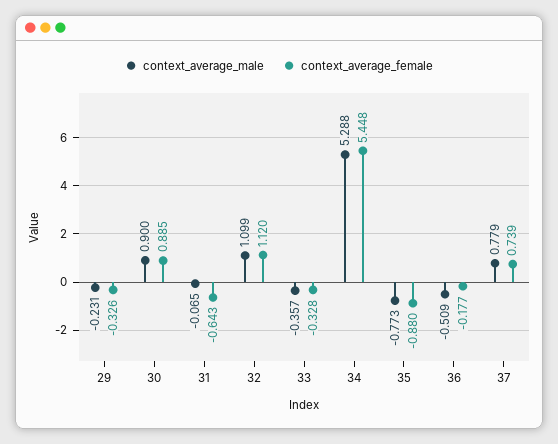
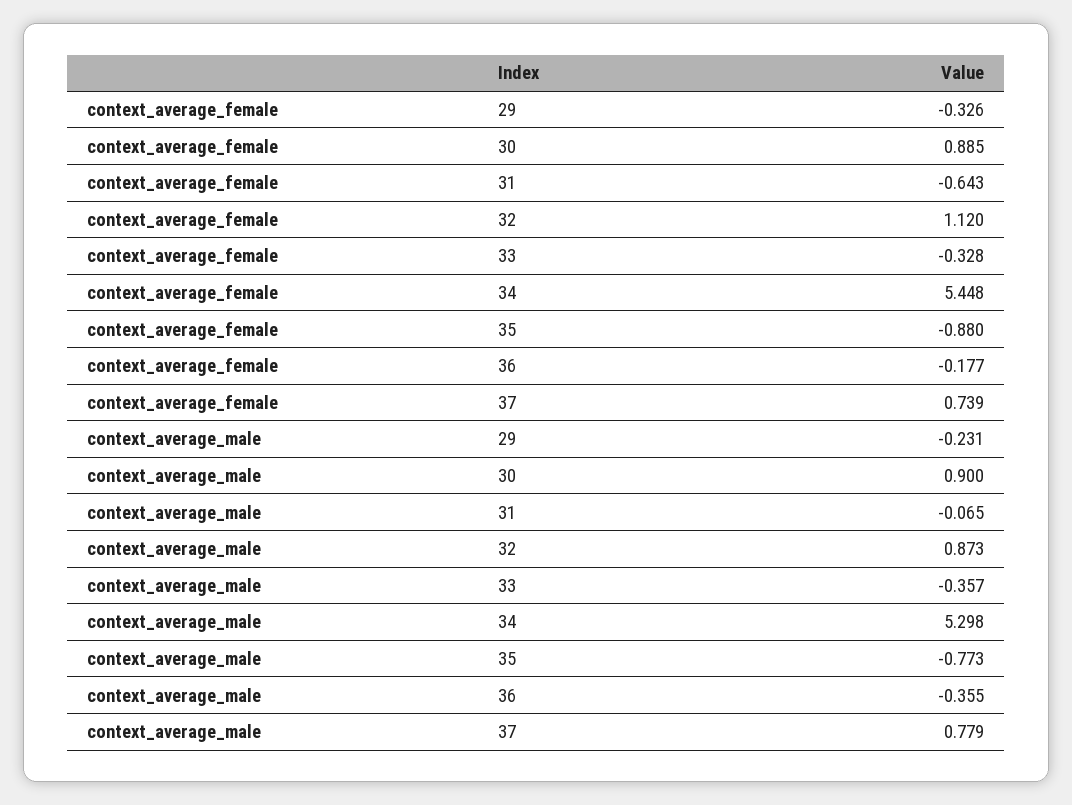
context_average_male, 32: 1.099 -> 0.873
context_average_male, 34: 5.288 -> 5.298
context_average_male, 36: -0.509 -> -0.355

